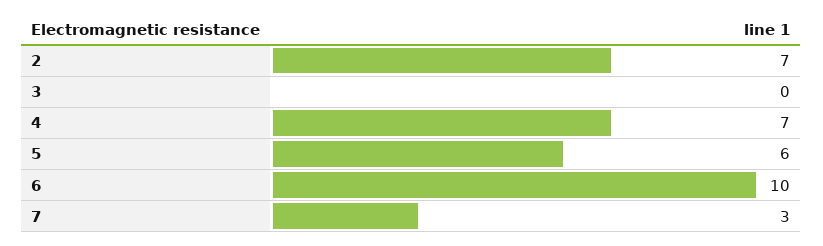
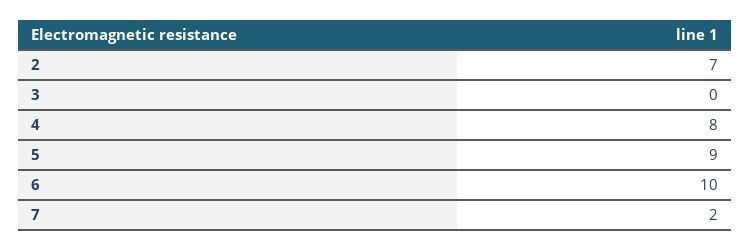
4: 7 -> 8
5: 6 -> 9
7: 3 -> 2

